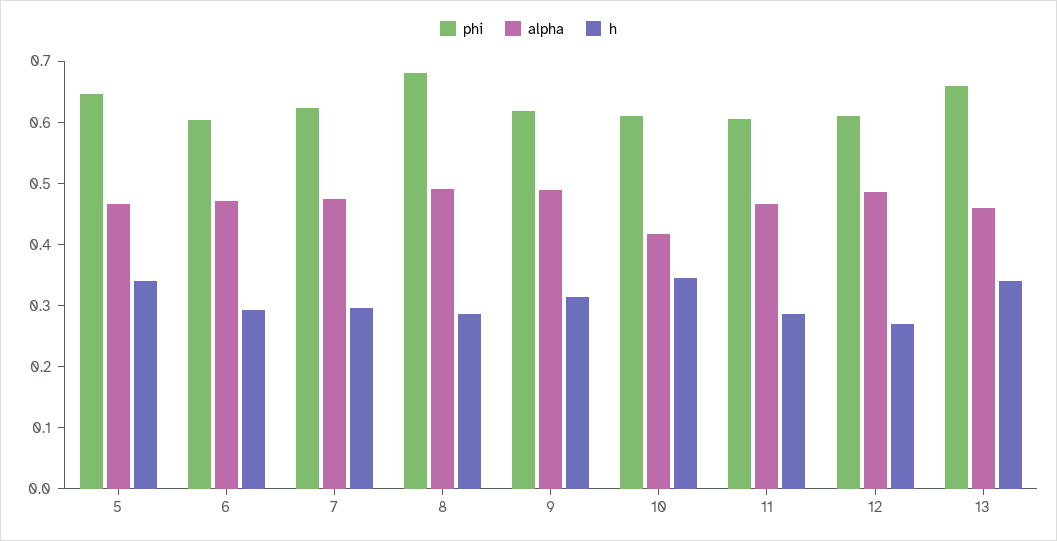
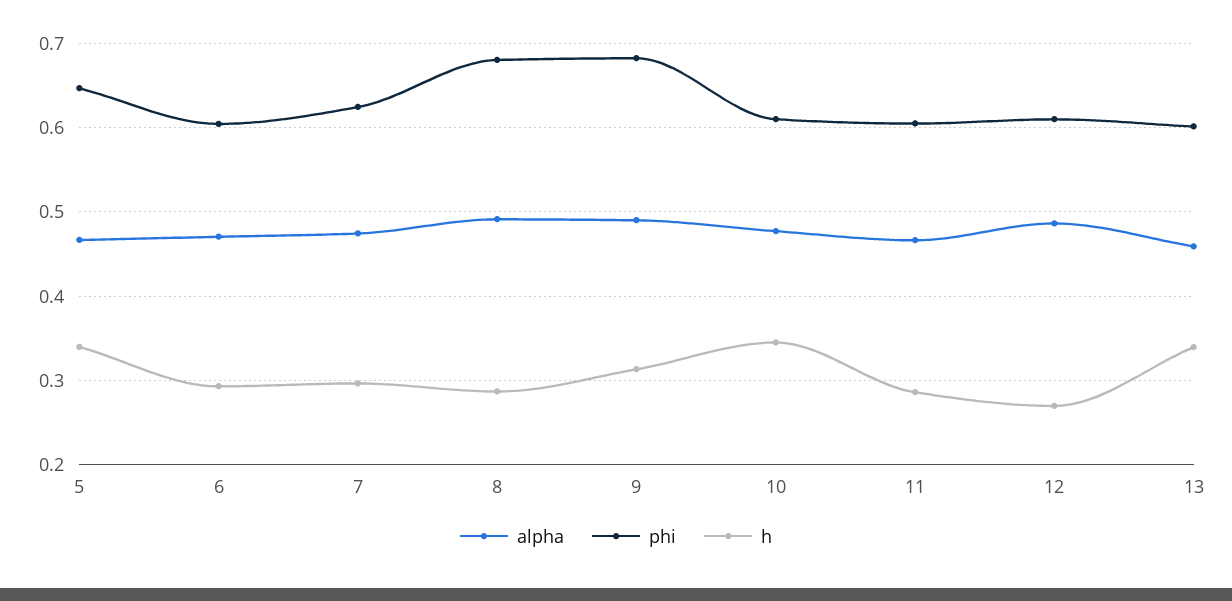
phi, 9: 0.62 -> 0.68
alpha, 10: 0.42 -> 0.48
phi, 13: 0.66 -> 0.6

